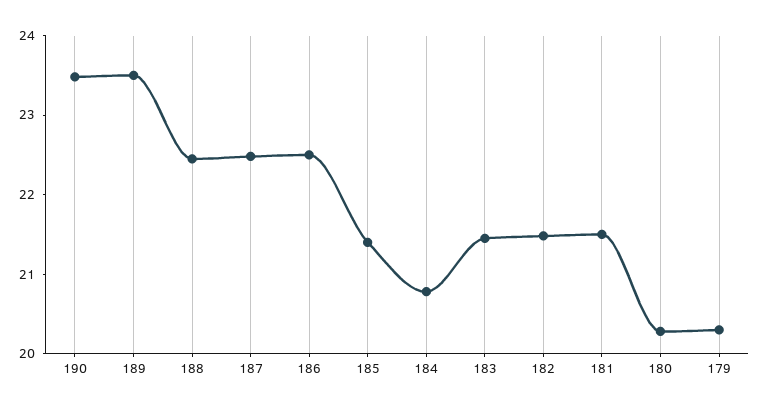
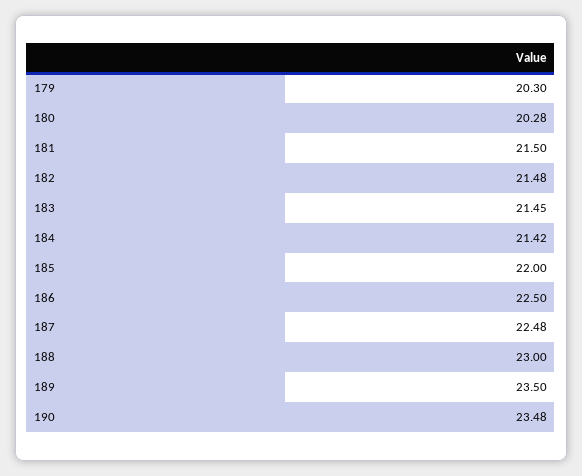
188: 22.4 -> 23
185: 21.4 -> 22
184: 20.8 -> 21.42

